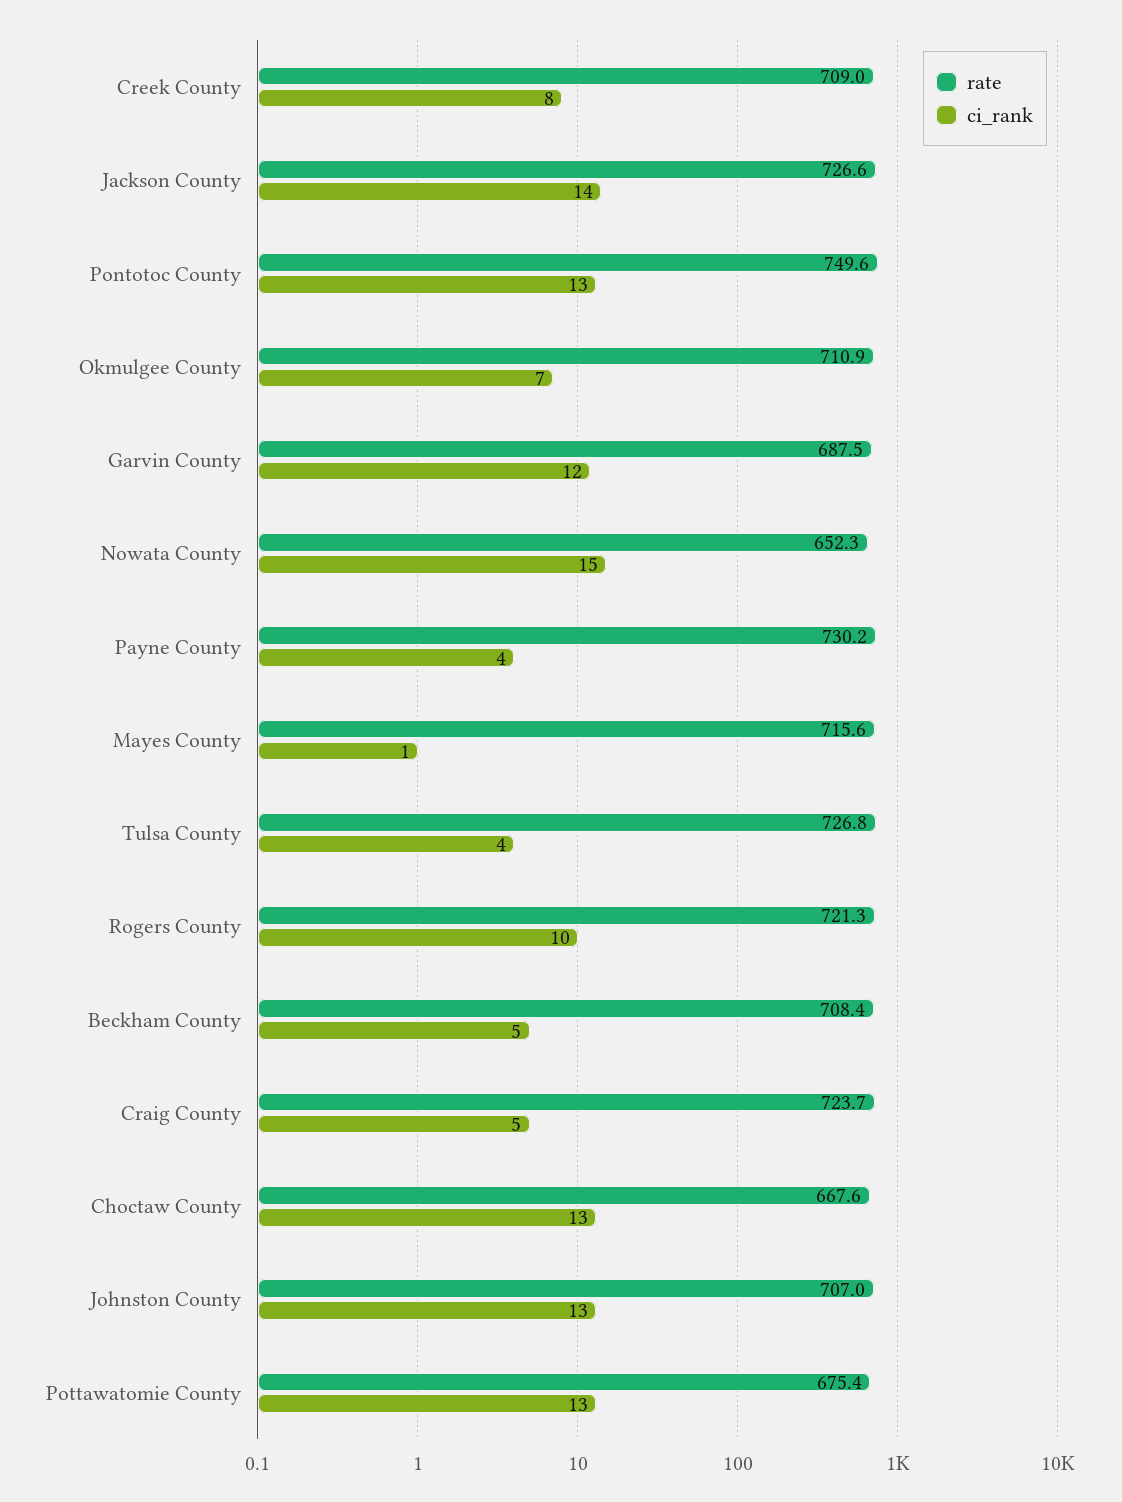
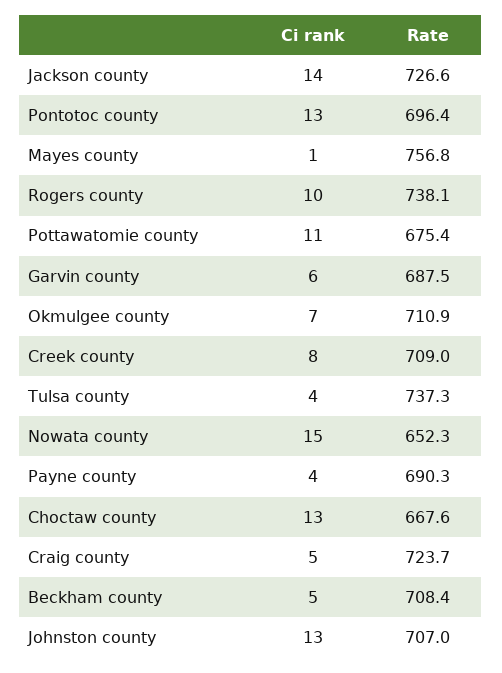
rate, Pontotoc County: 749.6 -> 696.4
ci_rank, Garvin County: 12 -> 6
rate, Payne County: 730.2 -> 690.3
rate, Mayes County: 715.6 -> 756.8
rate, Tulsa County: 726.8 -> 737.3
rate, Rogers County: 721.3 -> 738.1
ci_rank, Pottawatomie County: 13 -> 11

